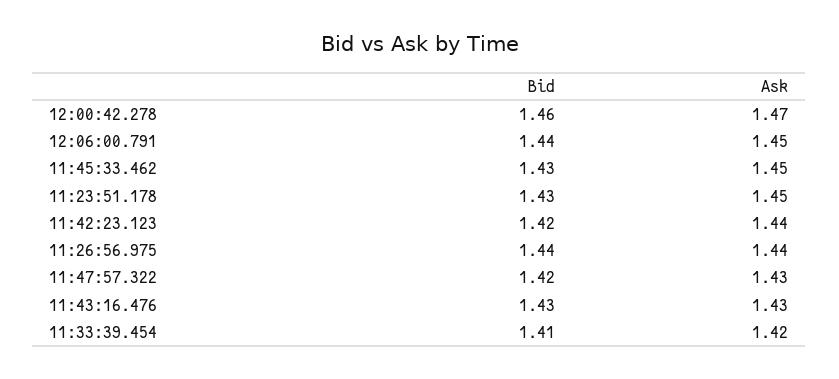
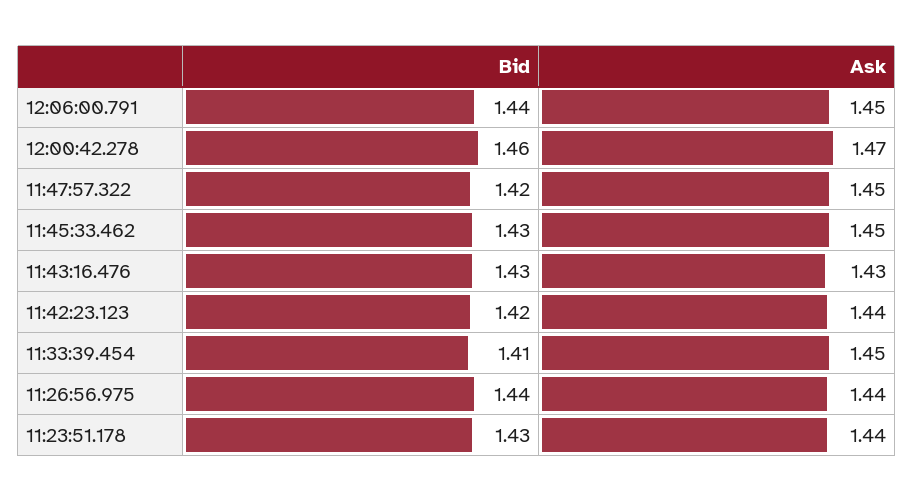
Ask, 11:23:51.178: 1.45 -> 1.44
Ask, 11:47:57.322: 1.43 -> 1.45
Ask, 11:33:39.454: 1.42 -> 1.45

